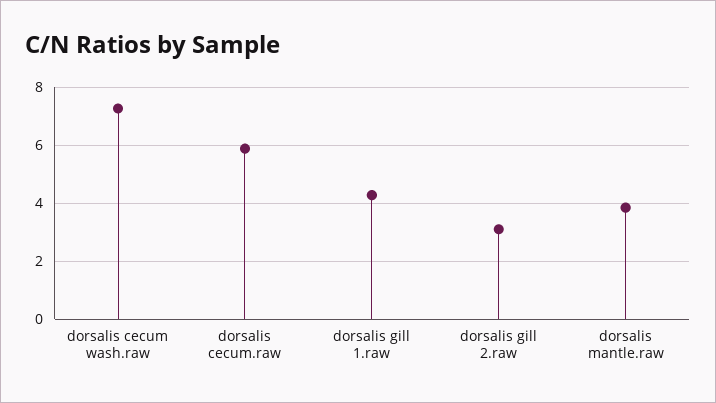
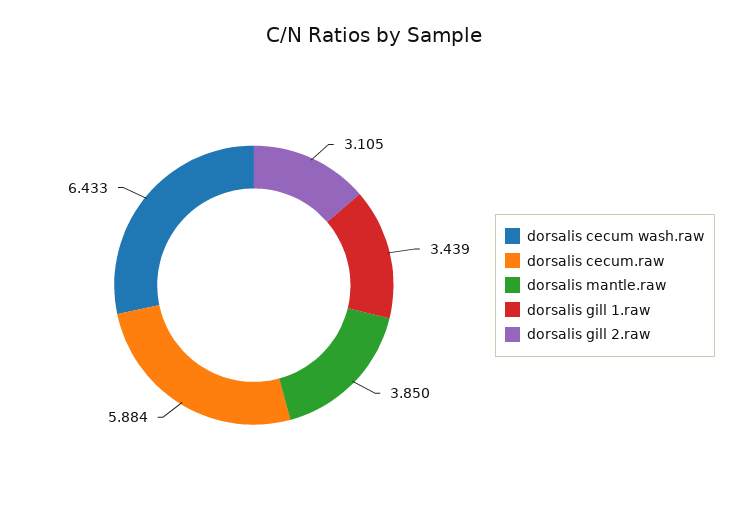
dorsalis cecum wash.raw: 7.25 -> 6.433
dorsalis gill 1.raw: 4.25 -> 3.439

